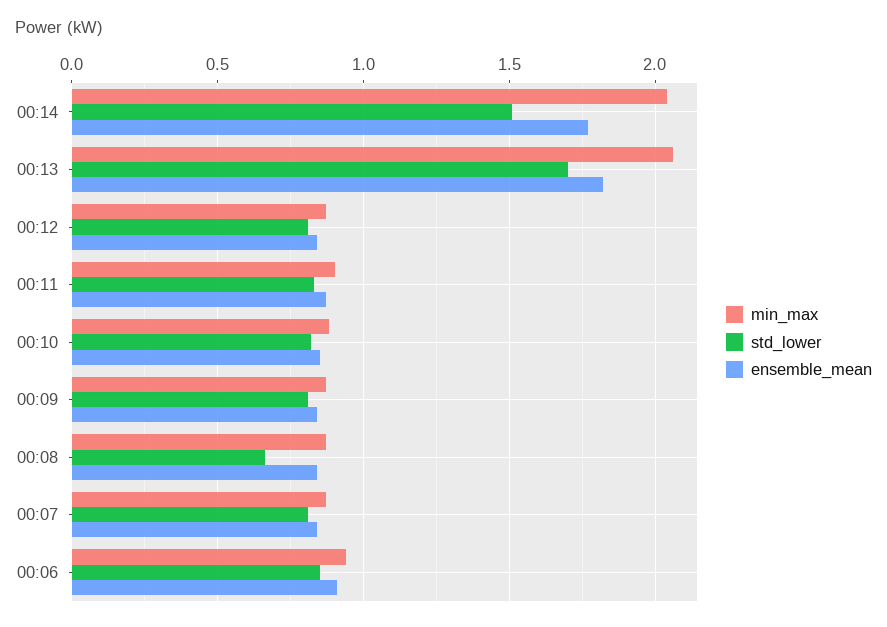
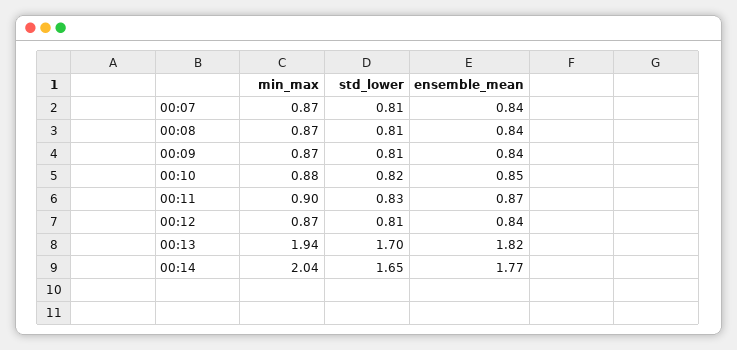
std_lower, 00:14: 1.5 -> 1.65
min_max, 00:13: 2.05 -> 1.94
std_lower, 00:08: 0.65 -> 0.81
min_max, 00:06: 0.95 -> none
std_lower, 00:06: 0.85 -> none
ensemble_mean, 00:06: 0.9 -> none

